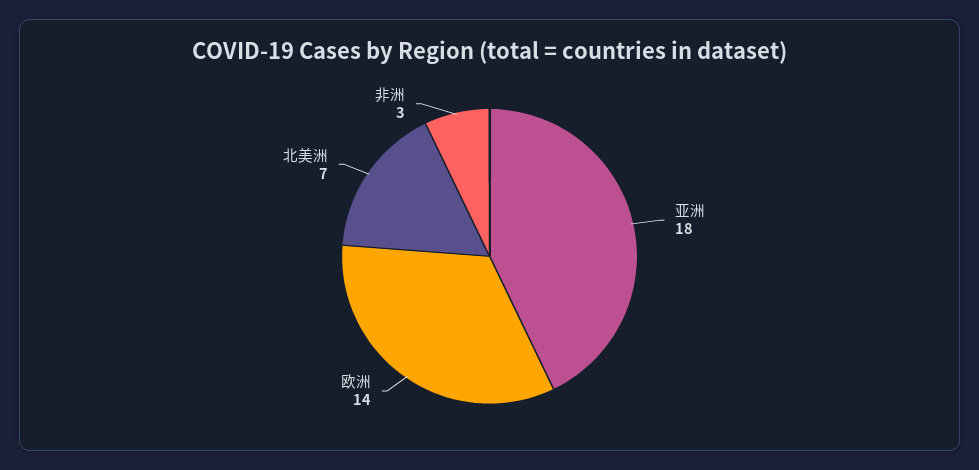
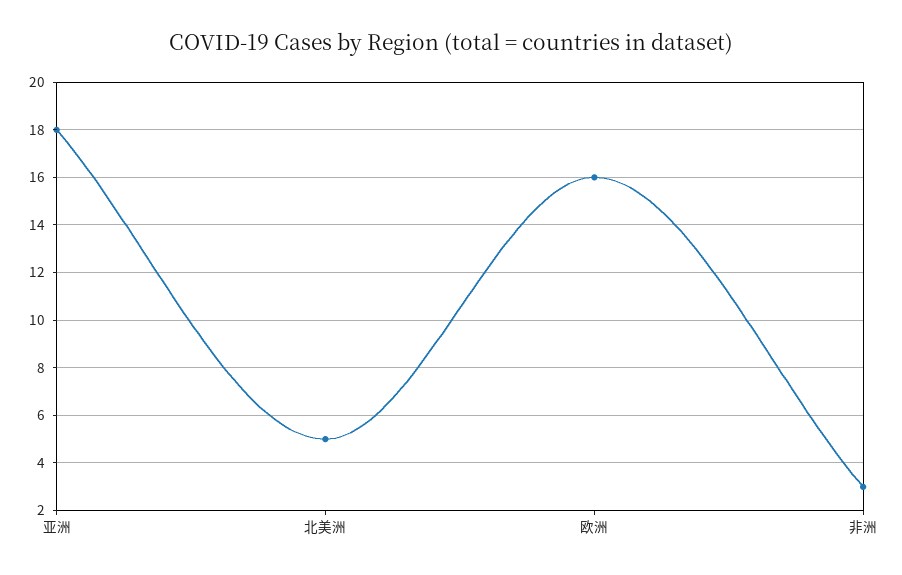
欧洲: 14 -> 16
北美洲: 7 -> 5

